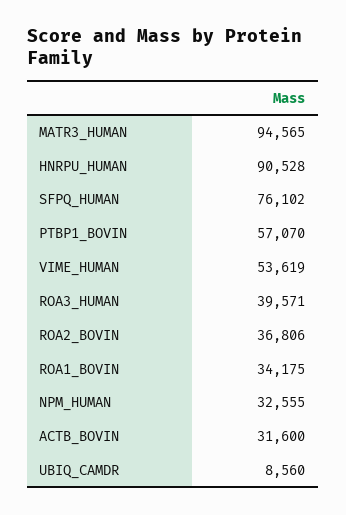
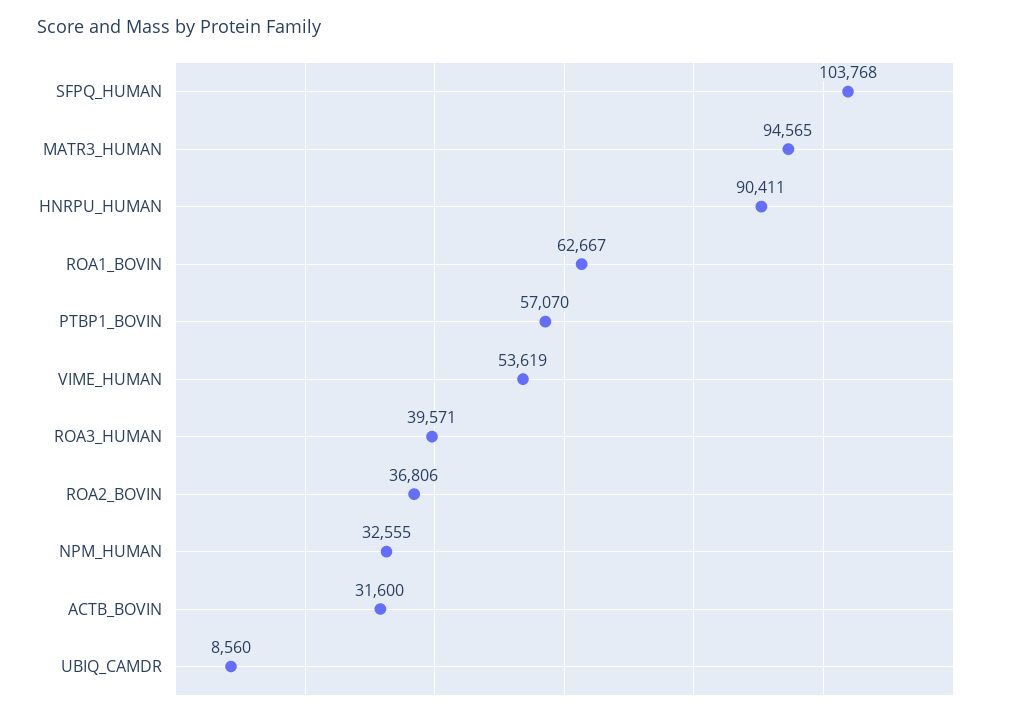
HNRPU_HUMAN: 90528 -> 90411
SFPQ_HUMAN: 76102 -> 103768
ROA1_BOVIN: 34175 -> 62667

